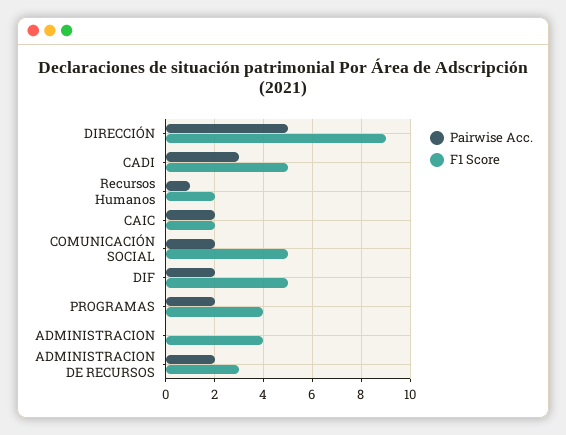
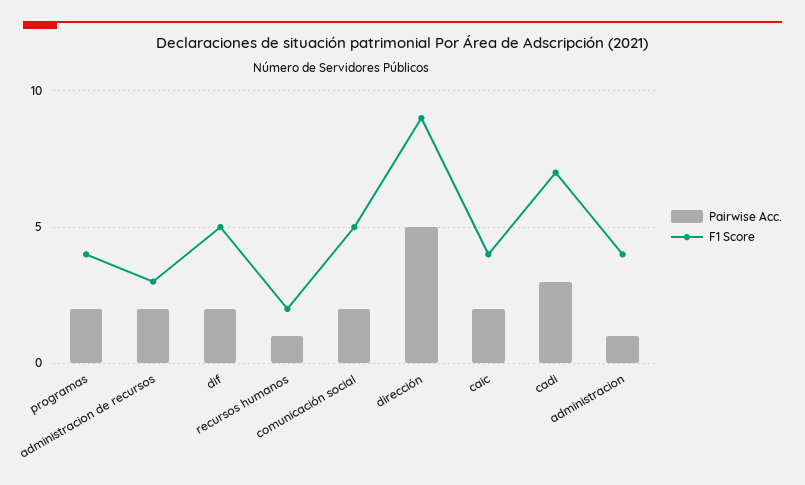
F1 Score, CADI: 5 -> 7
F1 Score, CAIC: 2 -> 4
Pairwise Acc., ADMINISTRACION: 0 -> 1

